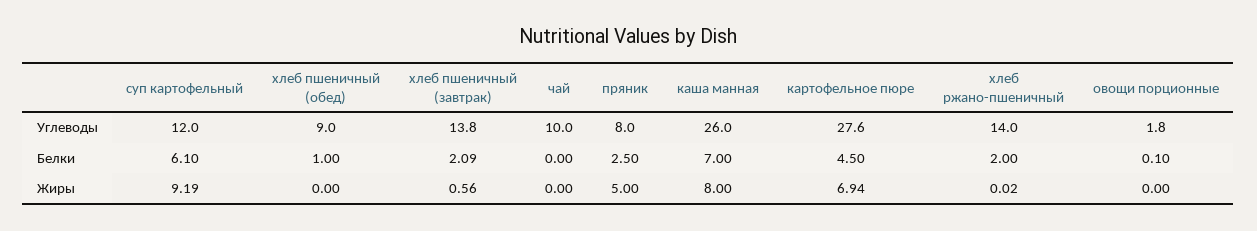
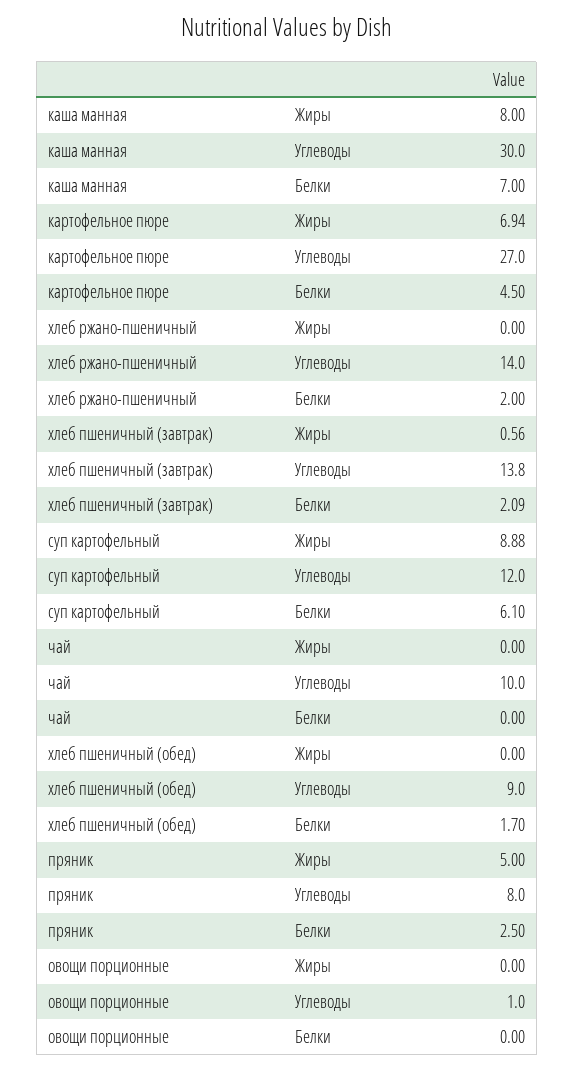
каша манная, Углеводы: 26 -> 30
картофельное пюре, Углеводы: 27.6 -> 27
овощи порционные, Углеводы: 1.8 -> 1
хлеб пшеничный (обед), Белки: 1 -> 1.7
овощи порционные, Белки: 0.1 -> 0
суп картофельный, Жиры: 9.19 -> 8.88
хлеб ржано-пшеничный, Жиры: 0.02 -> 0

